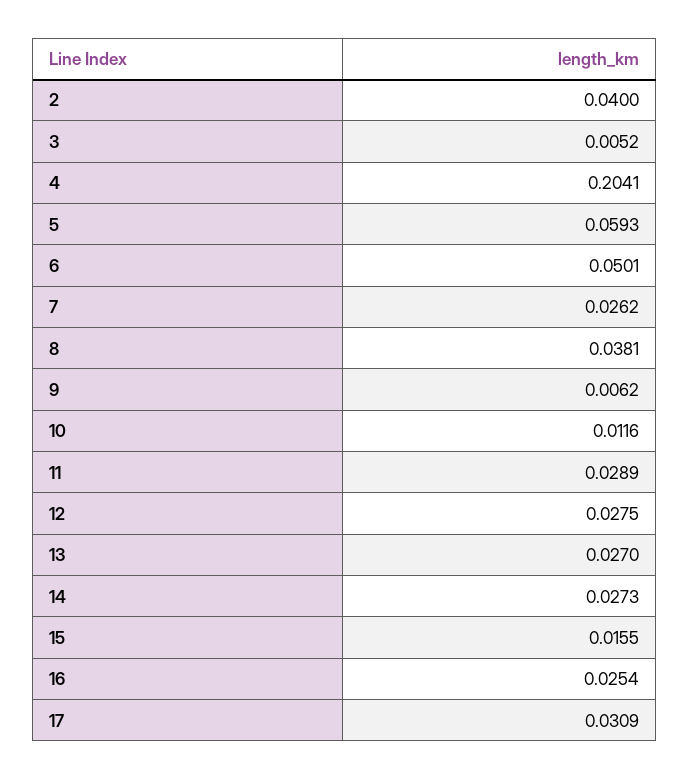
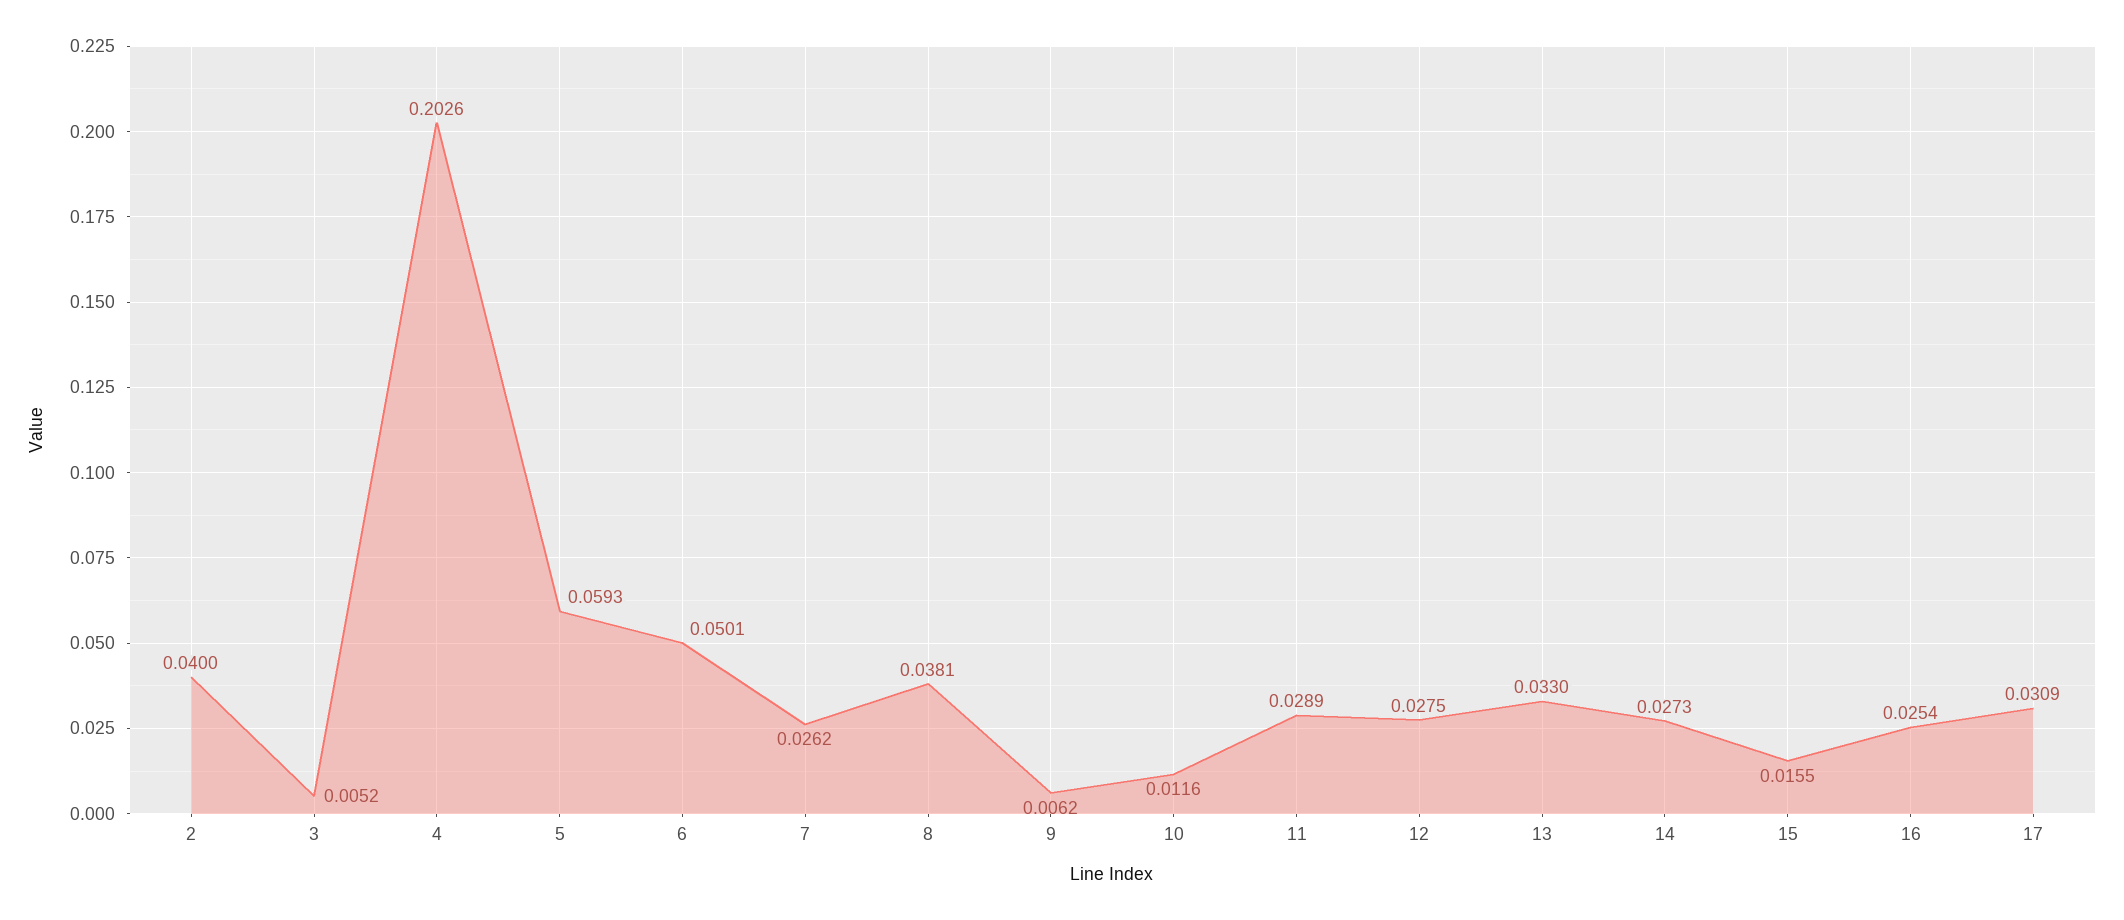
4: 0.2041 -> 0.2026
13: 0.027 -> 0.033

